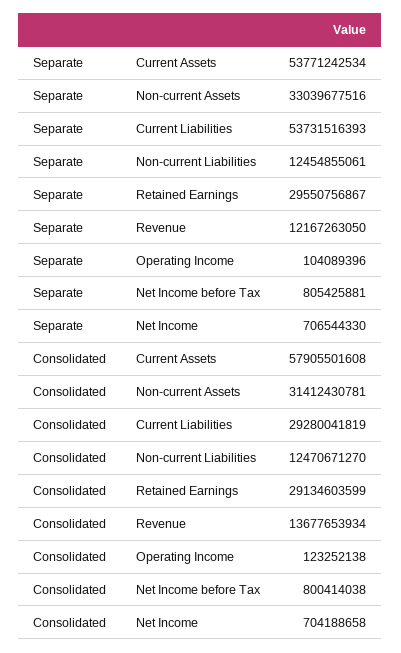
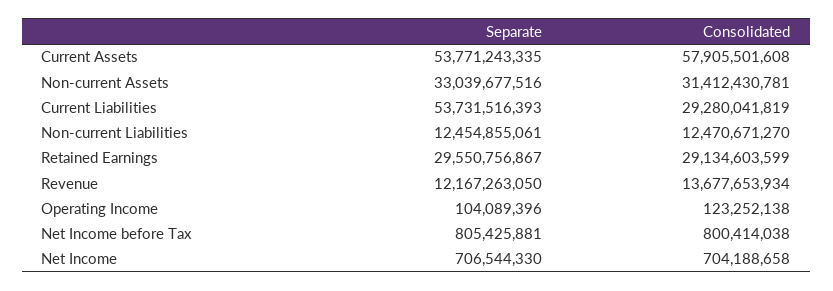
Separate, Current Assets: 53771242534 -> 53771243335

